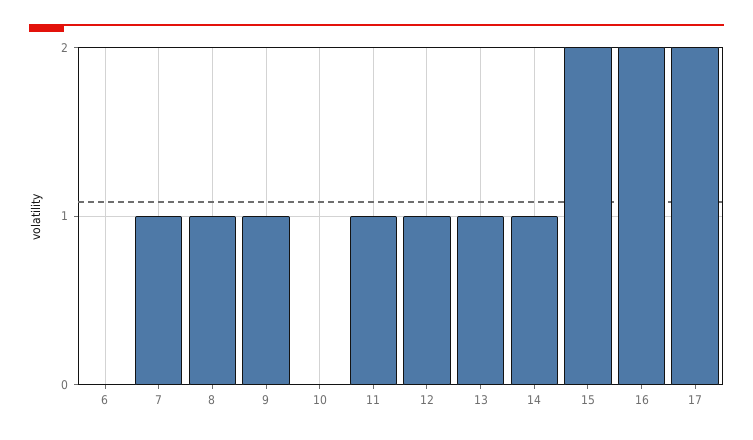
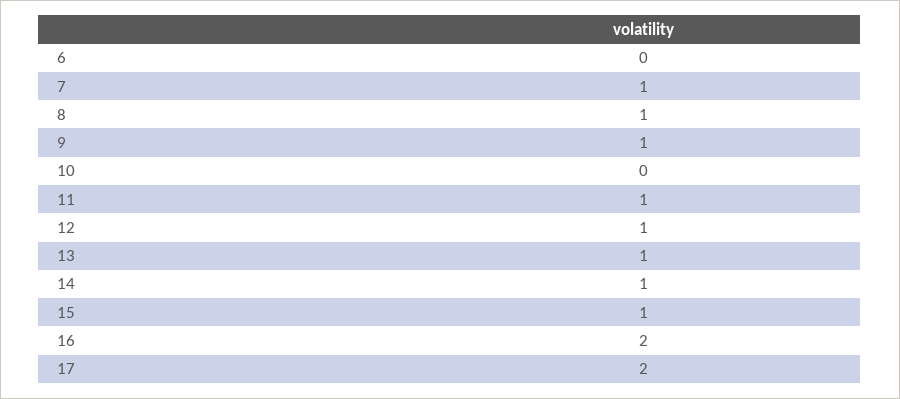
15: 2 -> 1

